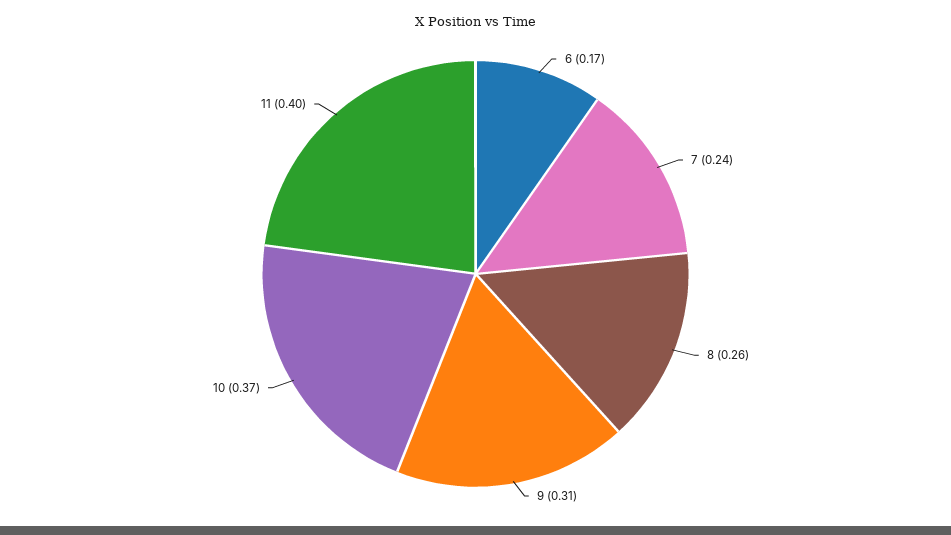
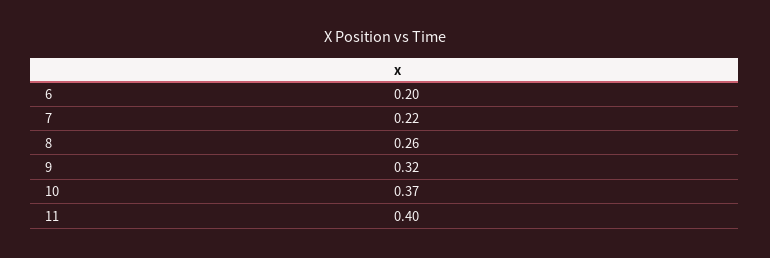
6: 0.17 -> 0.2
7: 0.24 -> 0.22
9: 0.31 -> 0.32

